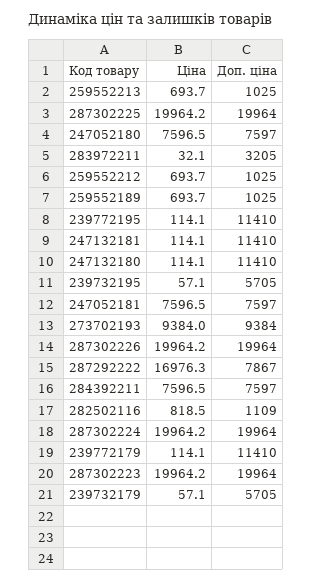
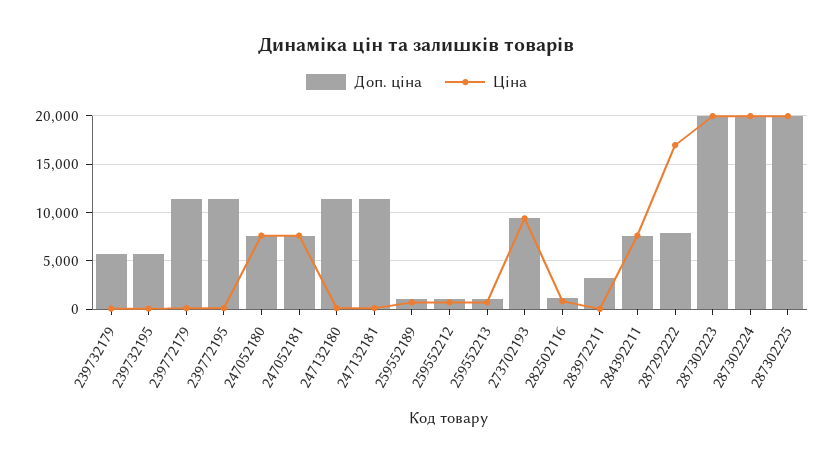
Ціна, 287302226: 19964.2 -> none
Доп. ціна, 287302226: 19964 -> none

